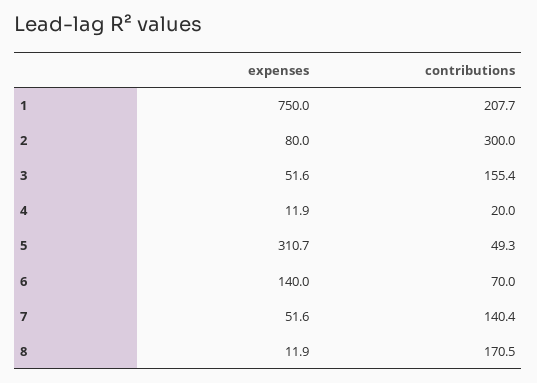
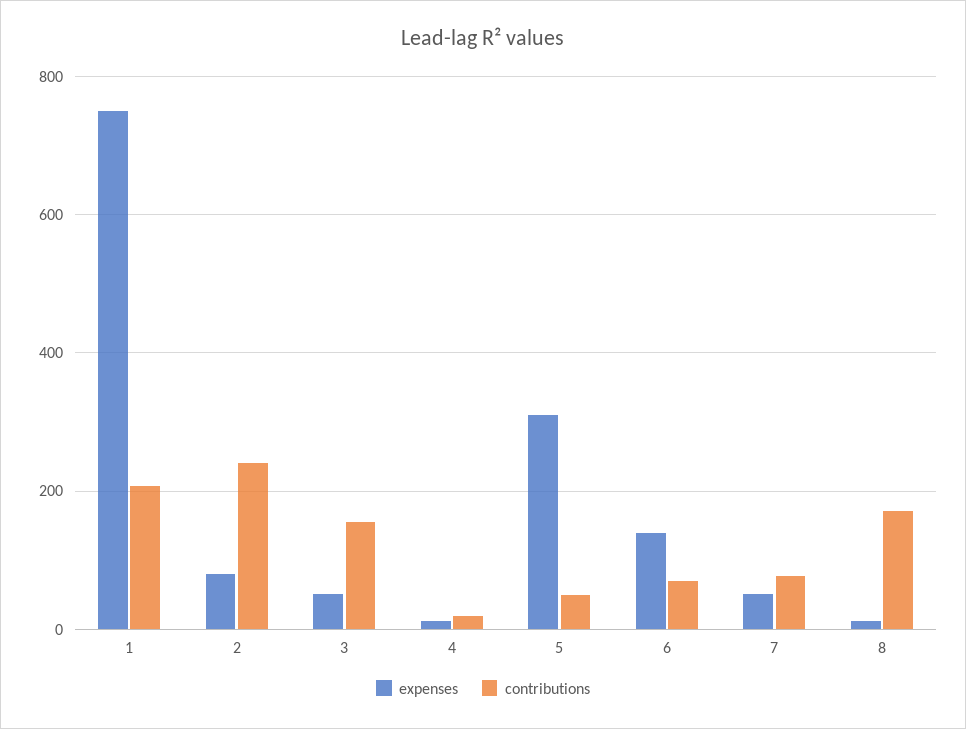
contributions, 2: 300 -> 240
contributions, 7: 140.4 -> 80

